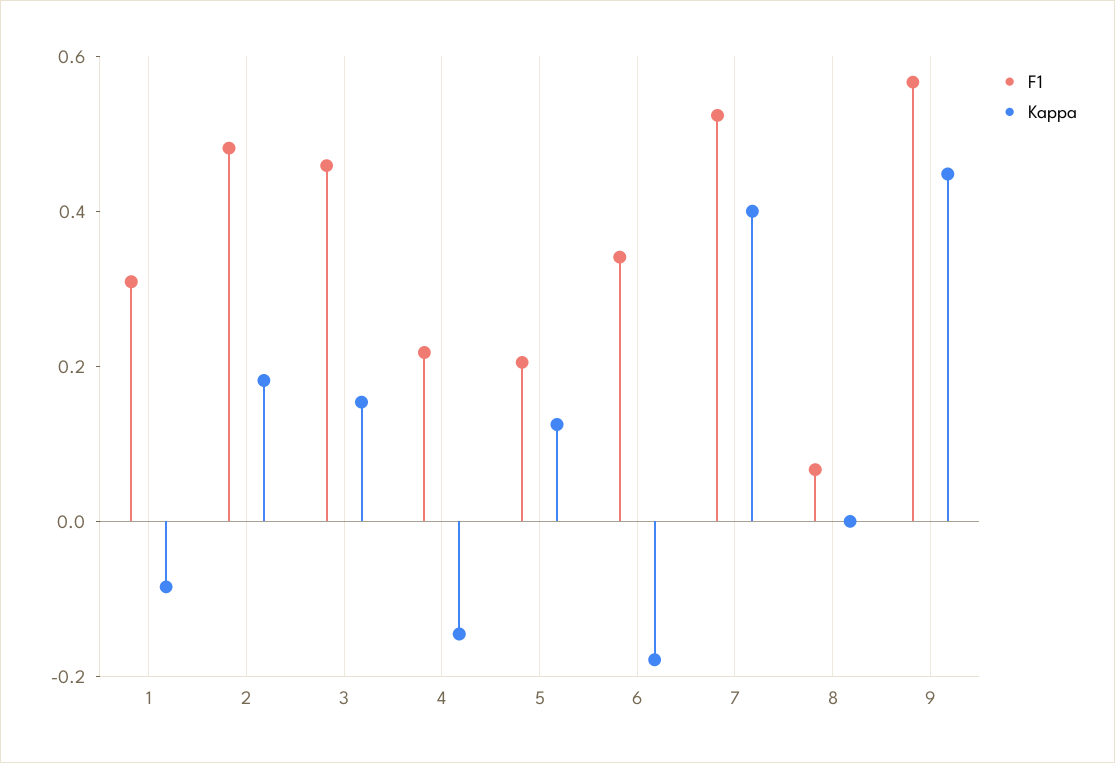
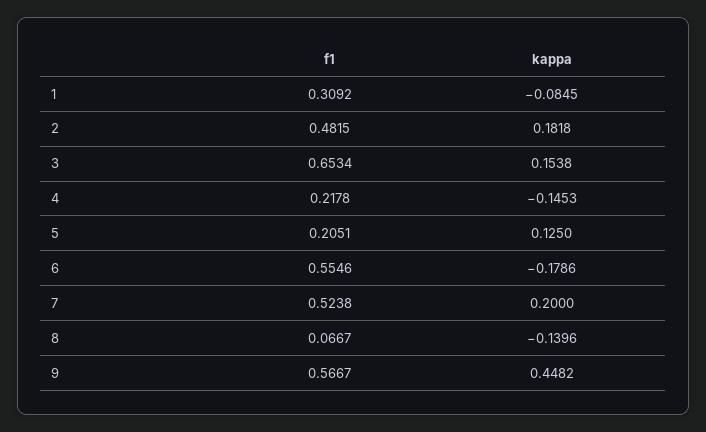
F1, 3: 0.45 -> 0.6534
F1, 6: 0.35 -> 0.5546
Kappa, 7: 0.4 -> 0.2
Kappa, 8: 0 -> -0.1396

